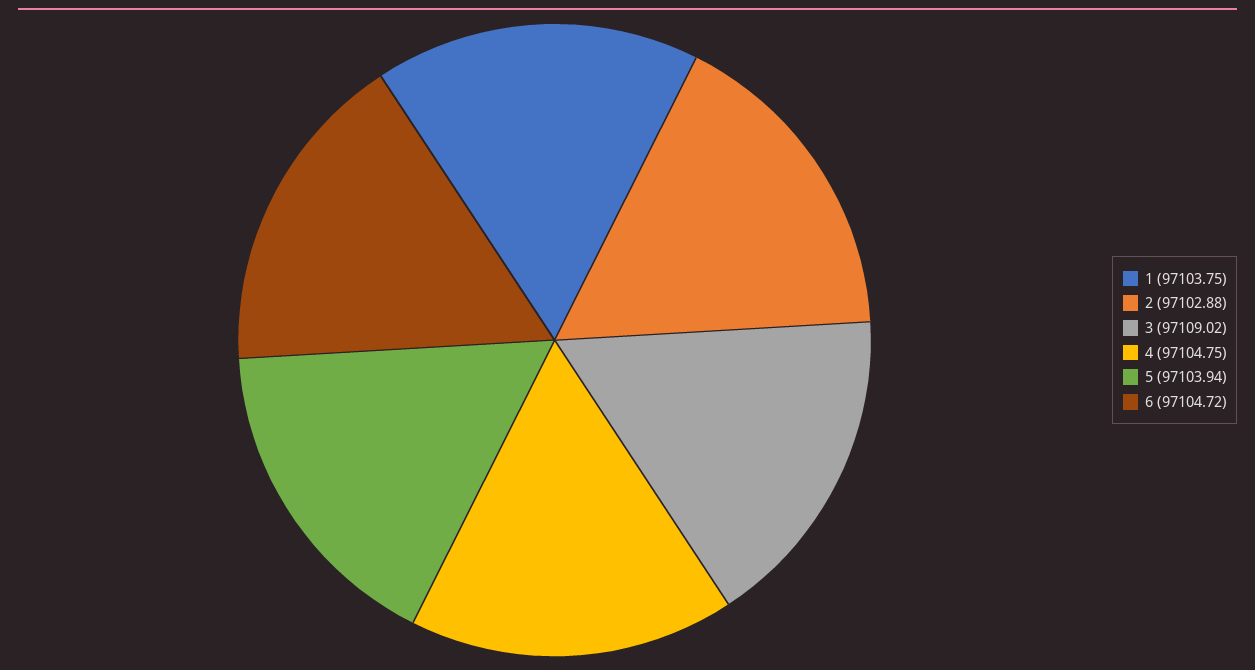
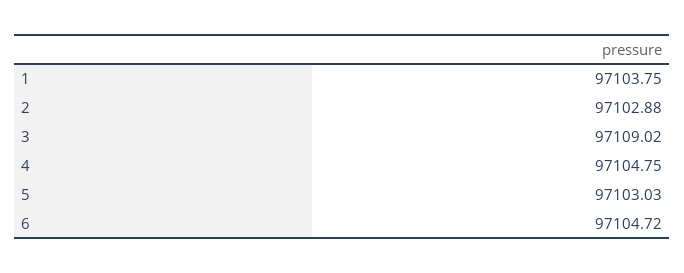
5: 97103.94 -> 97103.03

